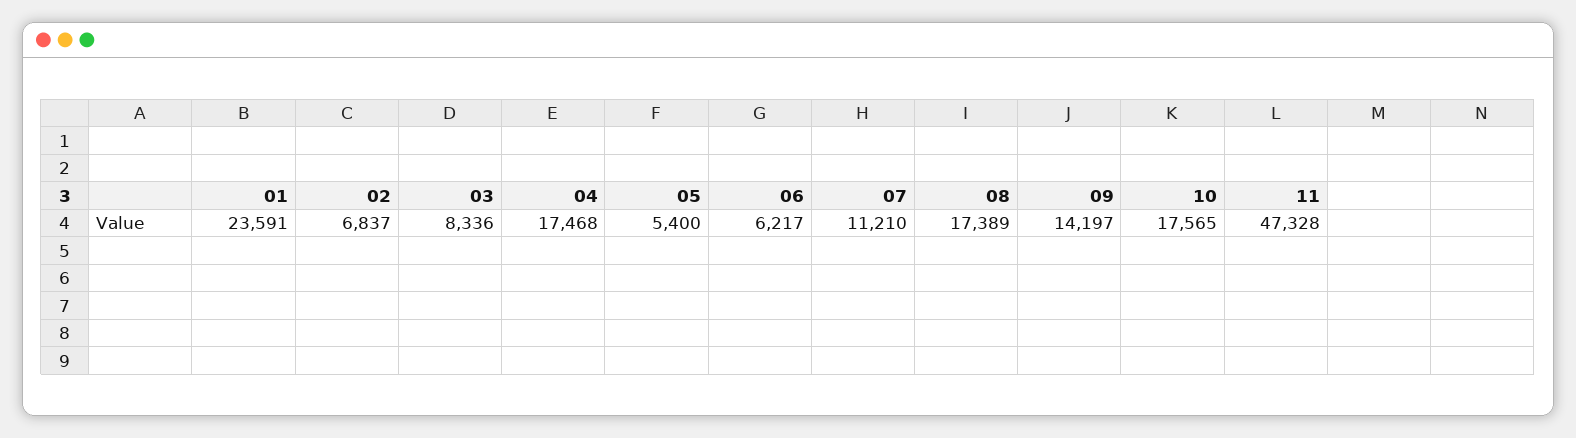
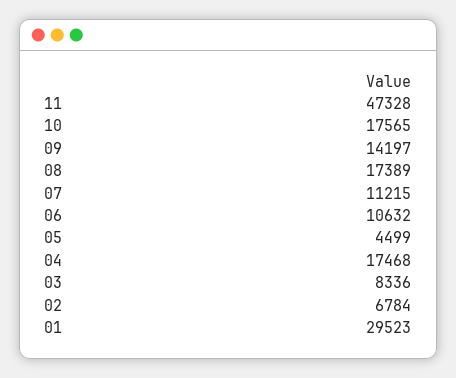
01: 23591 -> 29523
02: 6837 -> 6784
05: 5400 -> 4499
06: 6217 -> 10632
07: 11210 -> 11215

